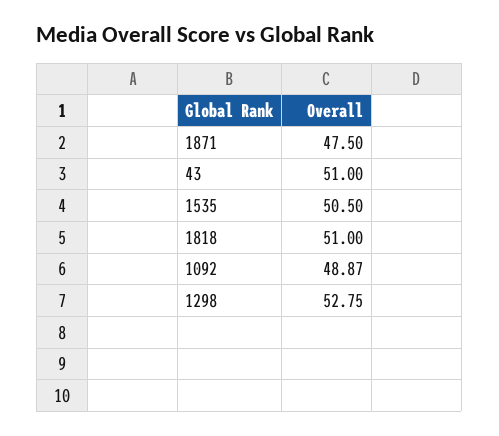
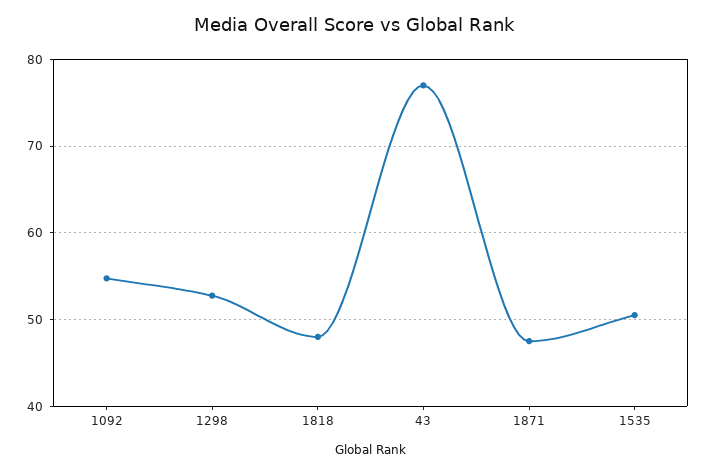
43: 51 -> 77
1818: 51 -> 48
1092: 48.87 -> 55

